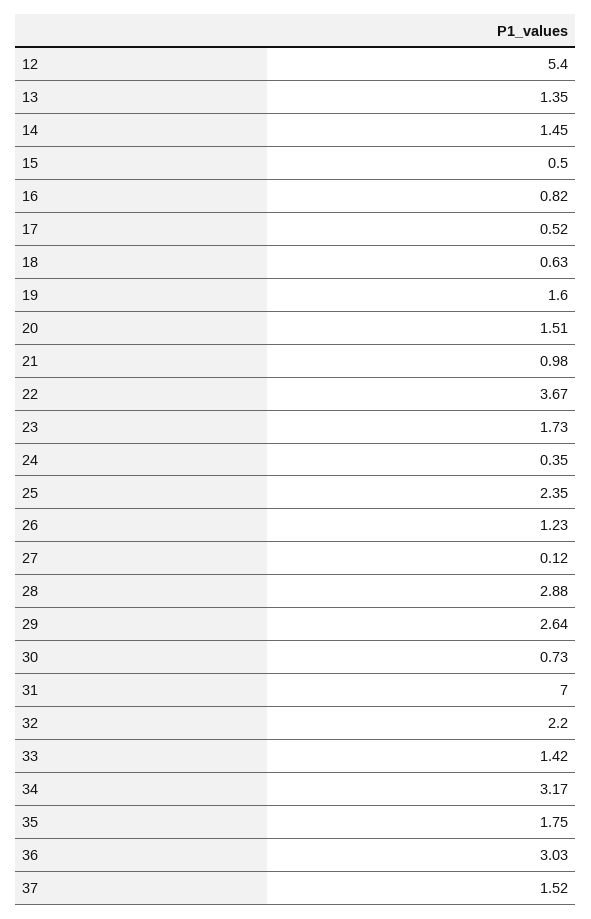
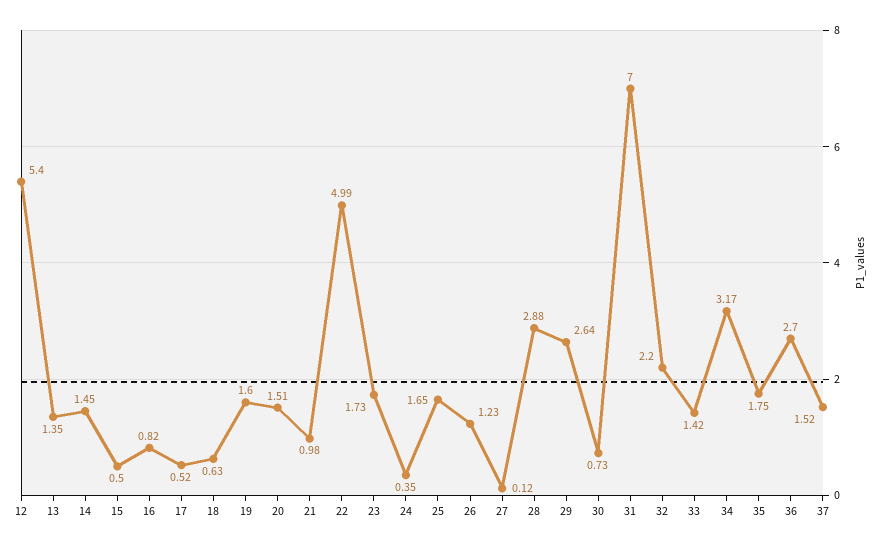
22: 3.67 -> 4.99
25: 2.35 -> 1.65
36: 3.03 -> 2.7

